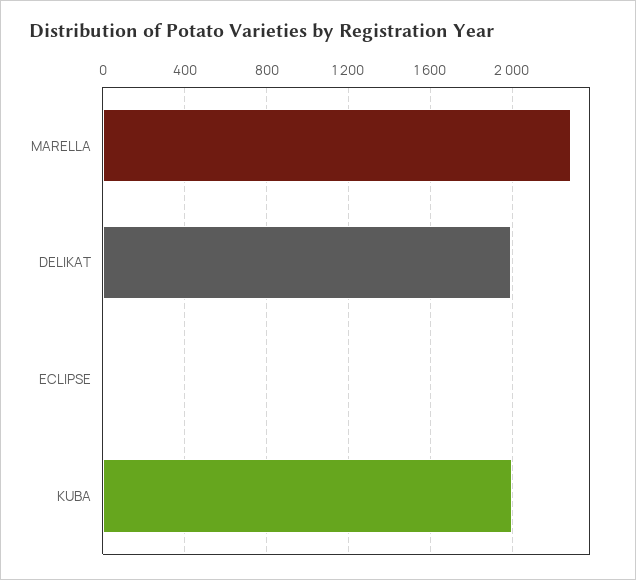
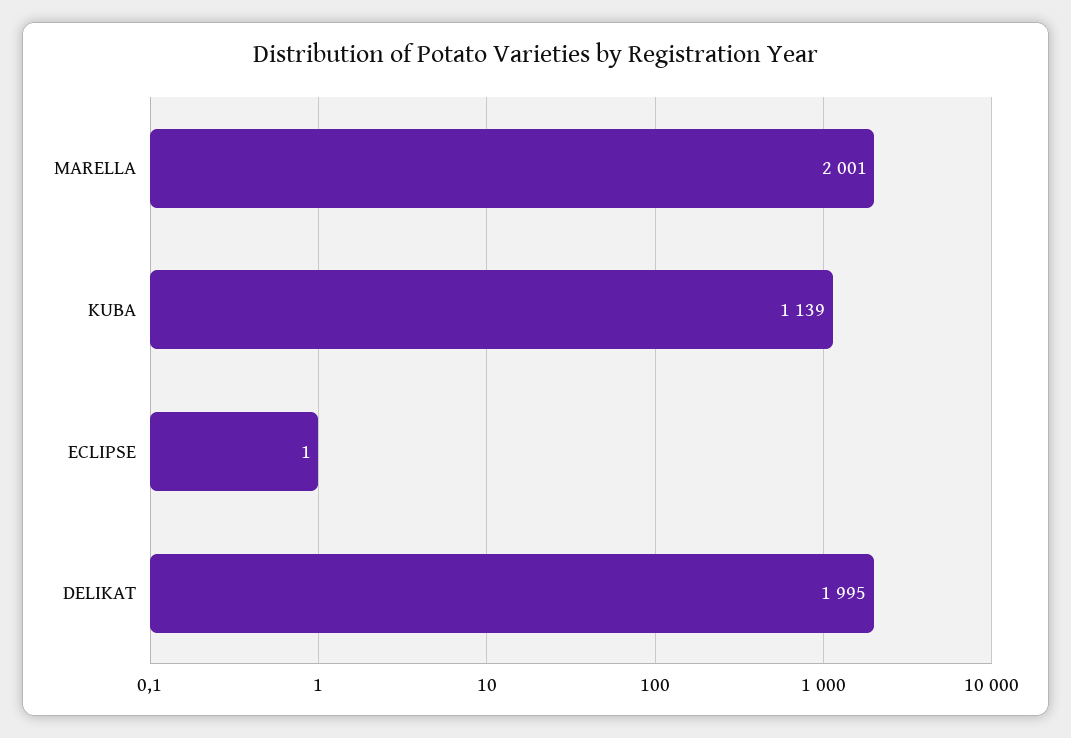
MARELLA: 2300 -> 2001
KUBA: 2000 -> 1139

